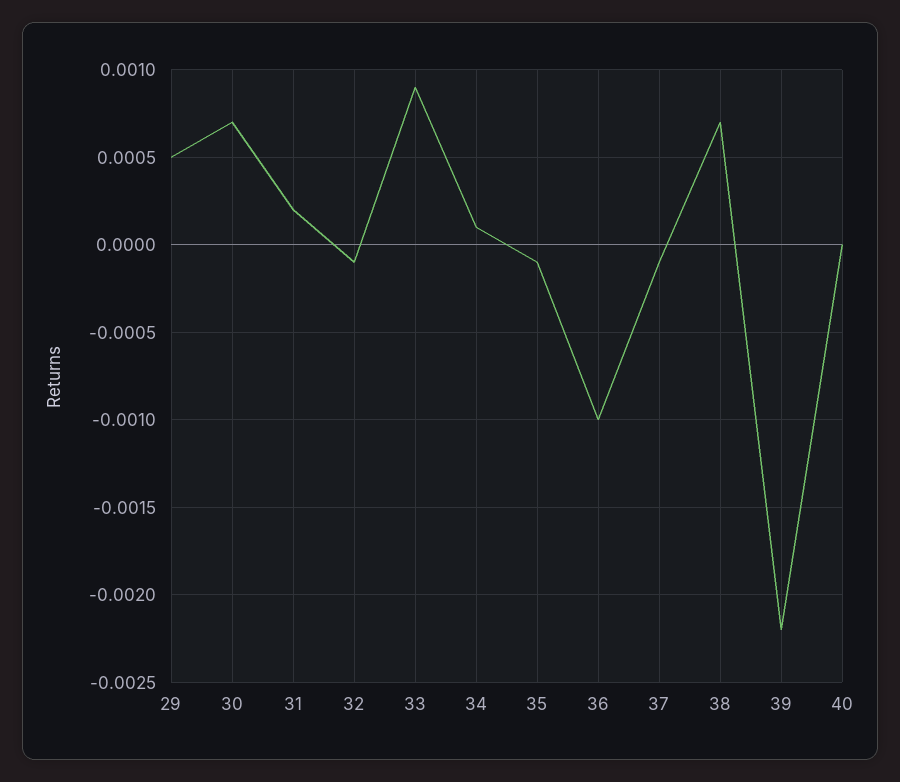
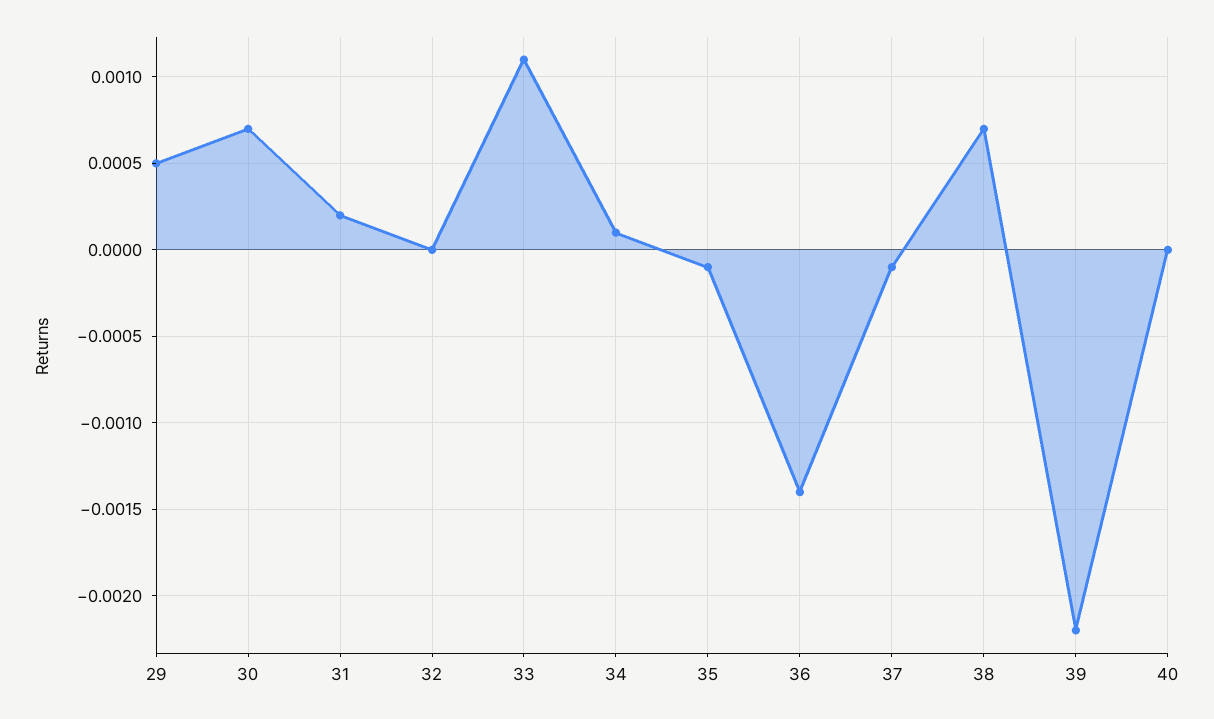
32: -0.0001 -> 0
33: 0.0009 -> 0.0011
36: -0.001 -> -0.0014

